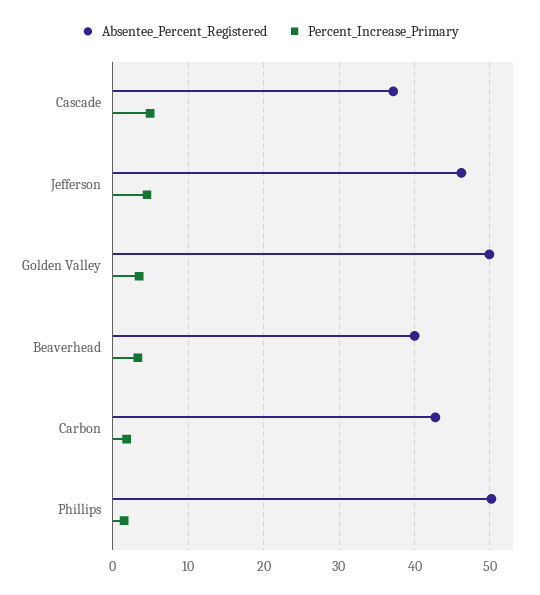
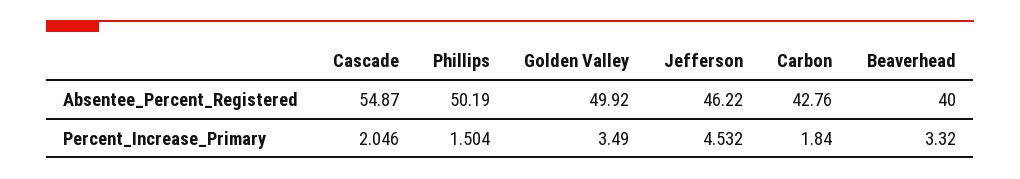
Absentee_Percent_Registered, Cascade: 37 -> 54.87
Percent_Increase_Primary, Cascade: 5 -> 2.046

